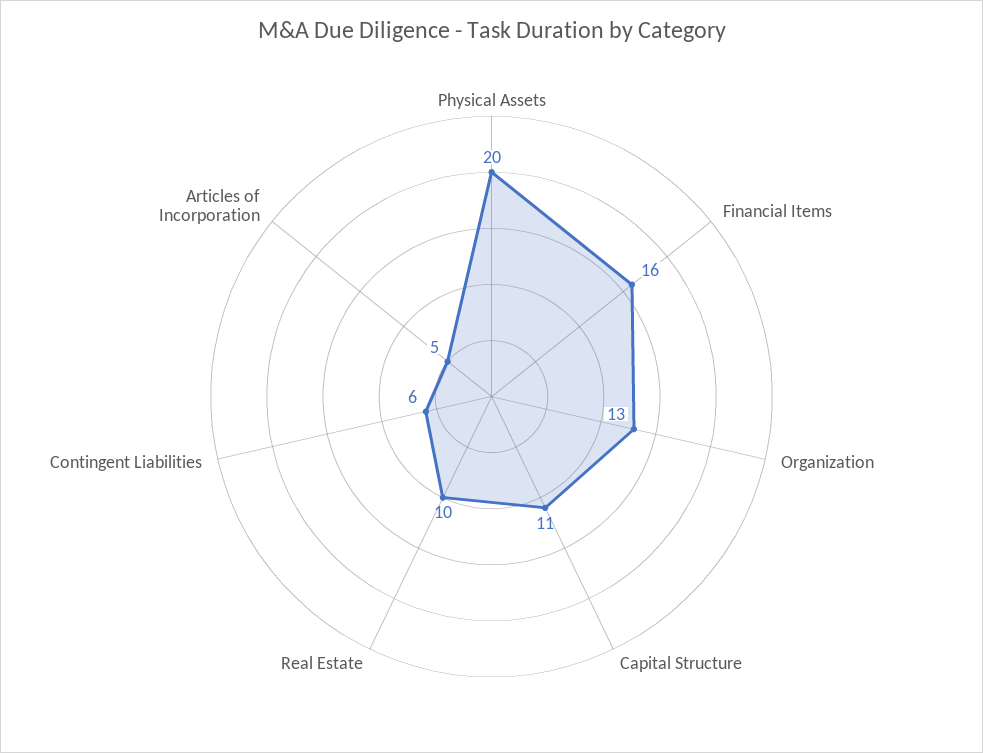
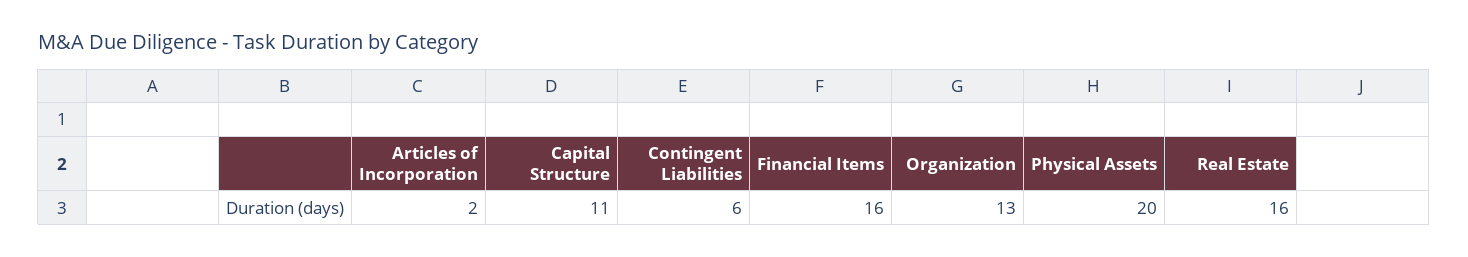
Real Estate: 10 -> 16
Articles of Incorporation: 5 -> 2

